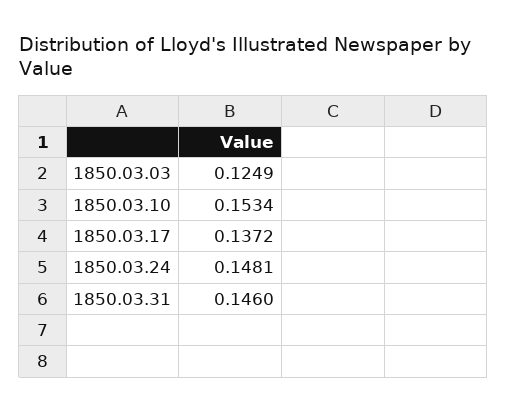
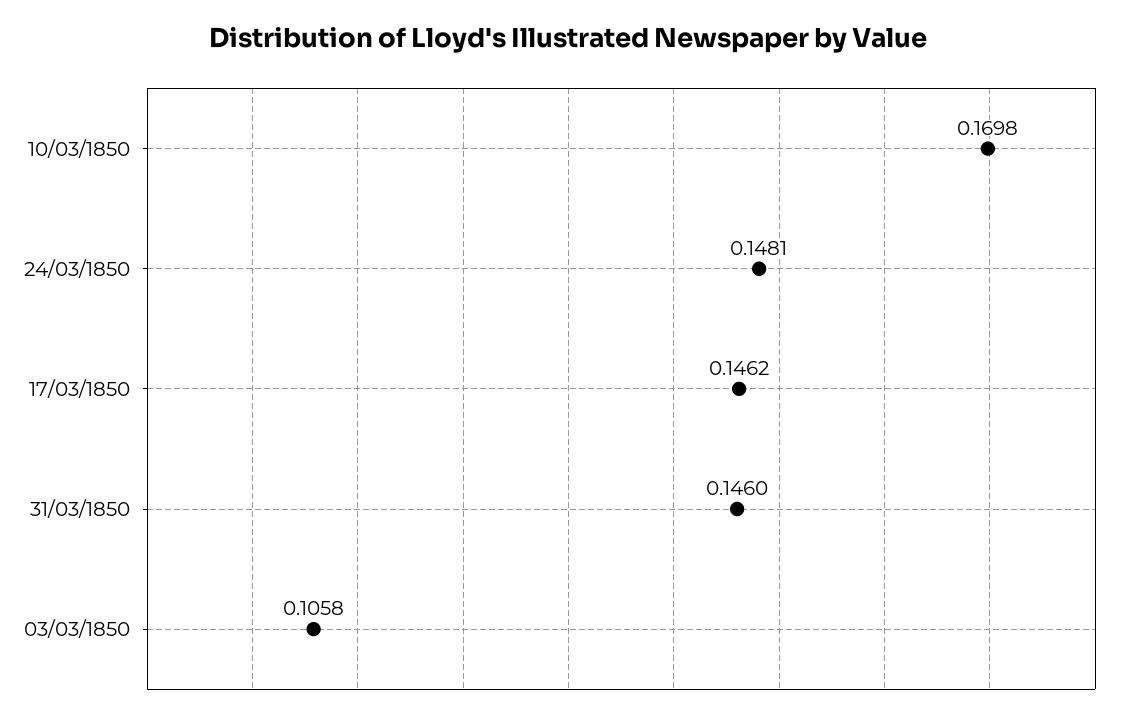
1850.03.03: 0.1249 -> 0.1058
1850.03.10: 0.1534 -> 0.1698
1850.03.17: 0.1372 -> 0.1462

